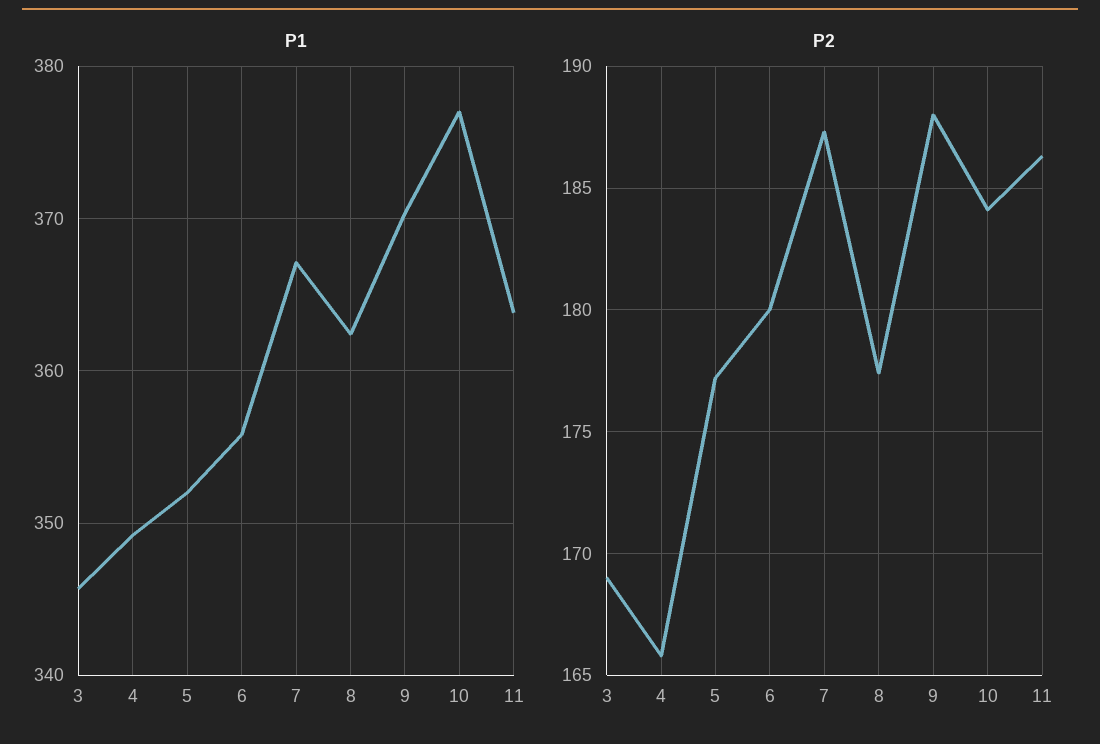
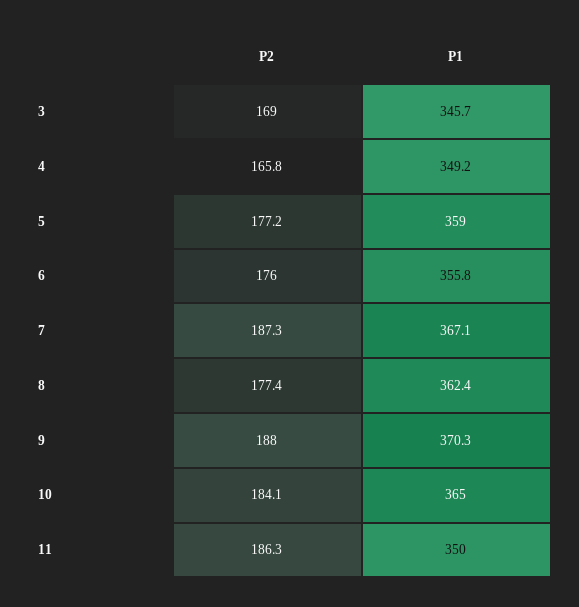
P1, 5: 352 -> 359
P1, 10: 377 -> 365
P1, 11: 364 -> 350
P2, 6: 180 -> 176

